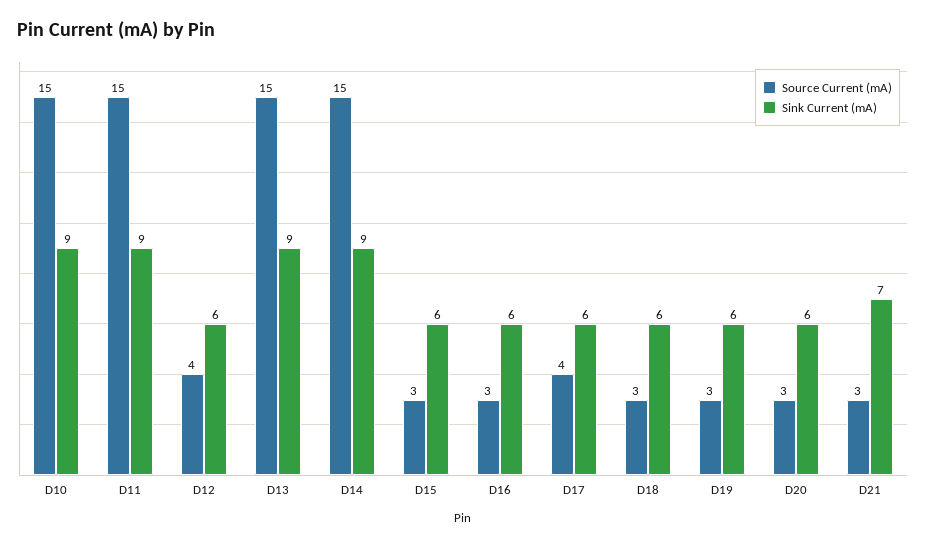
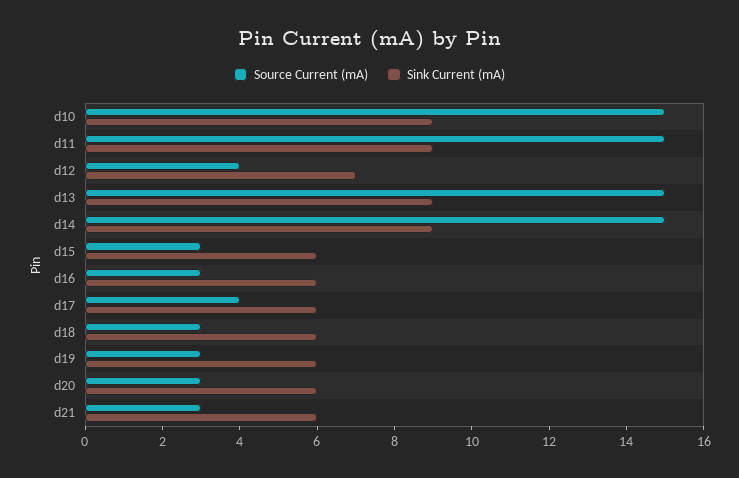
Sink Current (mA), D12: 6 -> 7
Sink Current (mA), D21: 7 -> 6

